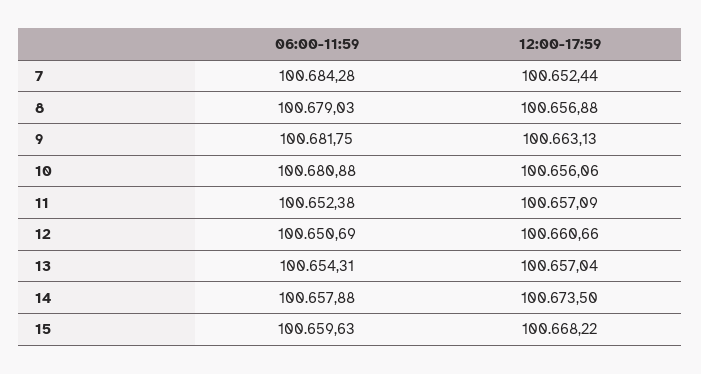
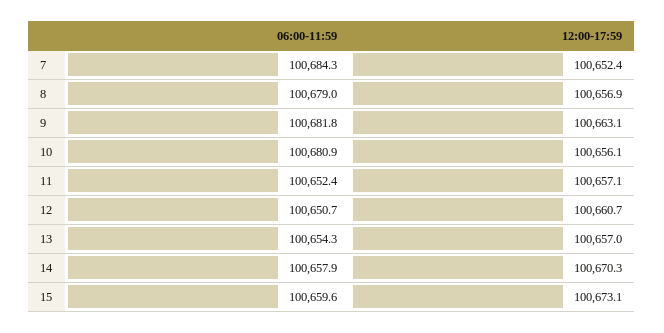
12:00-17:59, 14: 100673.5 -> 100670.3
12:00-17:59, 15: 100668.22 -> 100673.1

